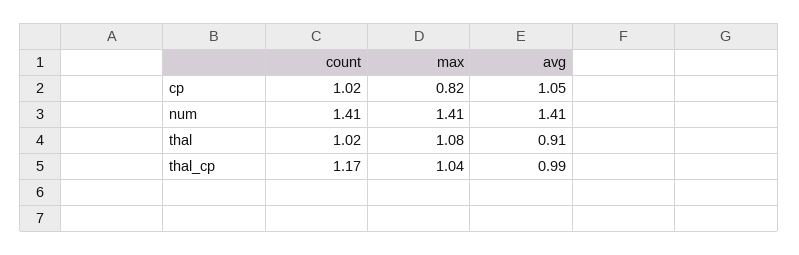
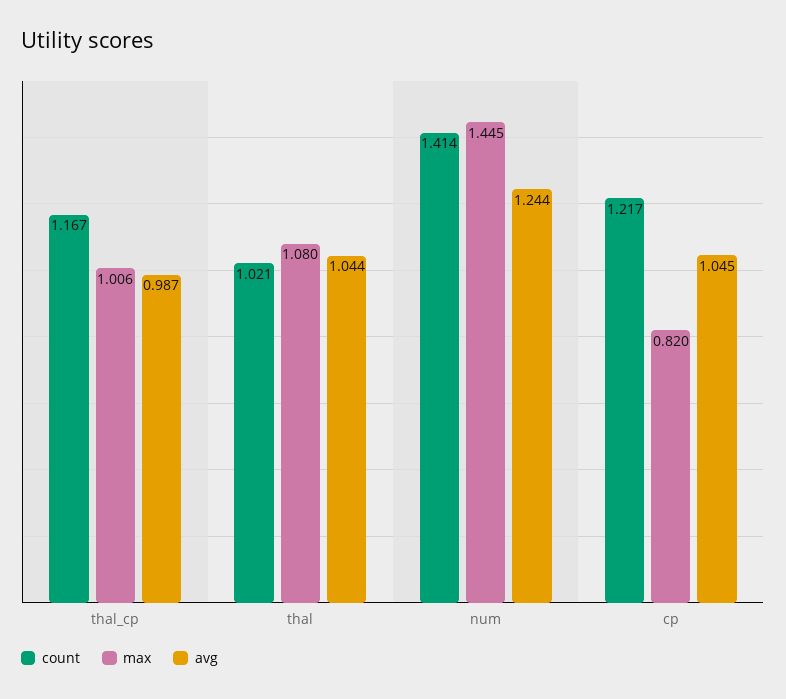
count, cp: 1.02 -> 1.217
max, num: 1.41 -> 1.445
avg, num: 1.41 -> 1.244
avg, thal: 0.91 -> 1.044
max, thal_cp: 1.04 -> 1.006

